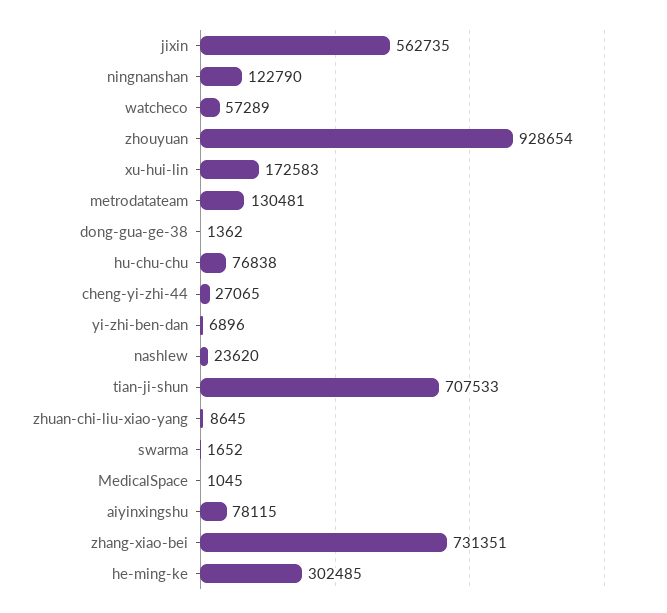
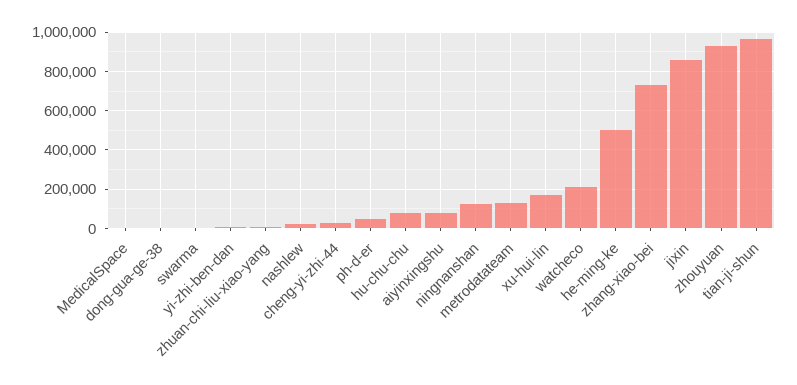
jixin: 562735 -> 850000
watcheco: 57289 -> 200000
tian-ji-shun: 707533 -> 950000
he-ming-ke: 302485 -> 500000
ph-d-er: none -> 50000

